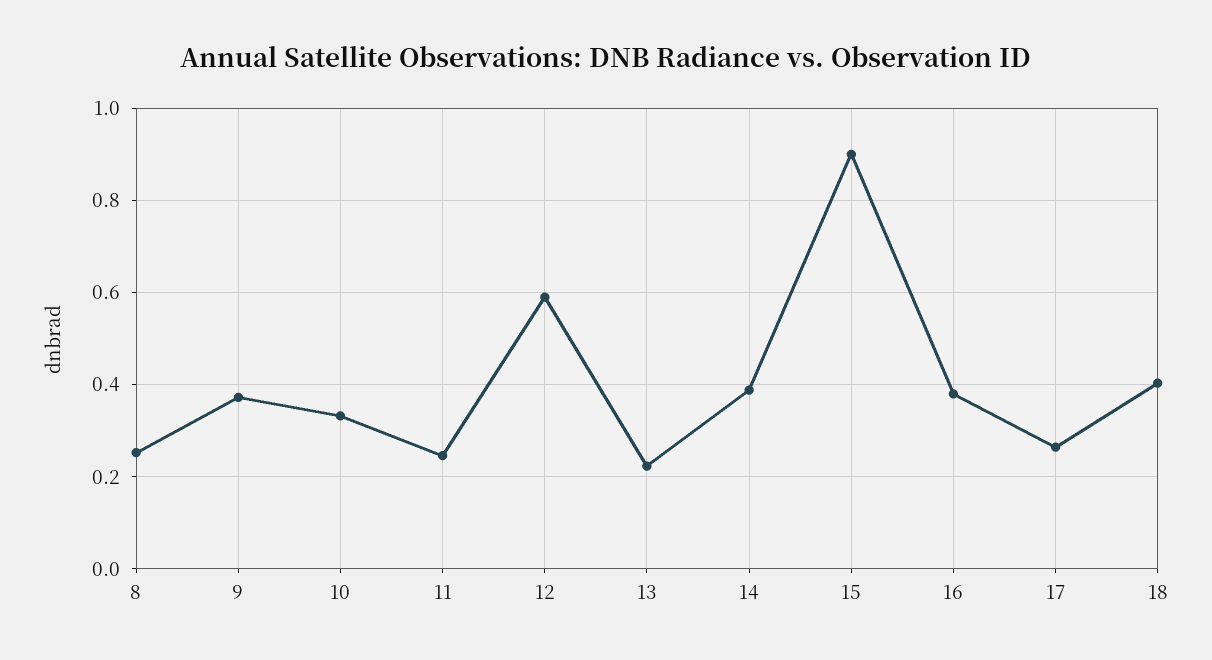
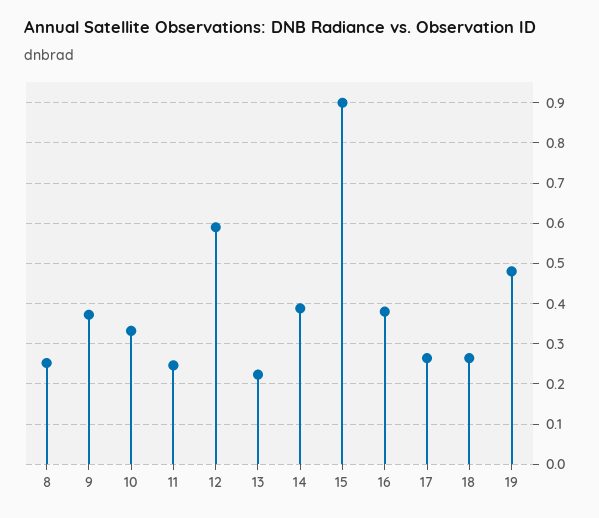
18: 0.4 -> 0.26
19: none -> 0.48

